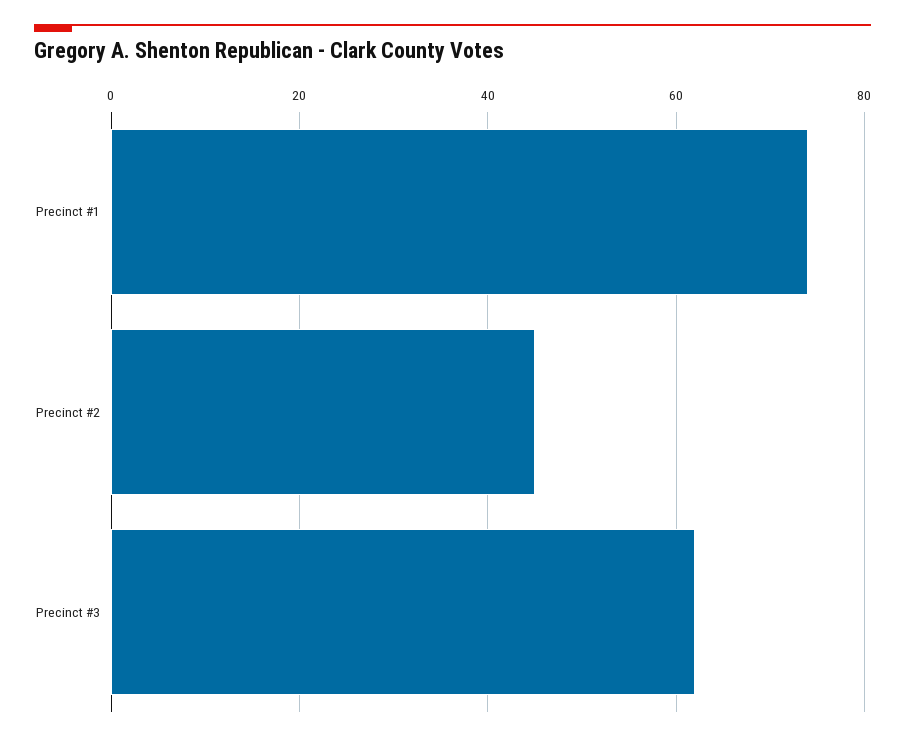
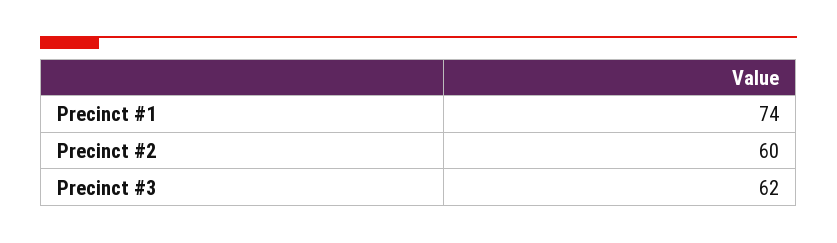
Precinct #2: 45 -> 60

